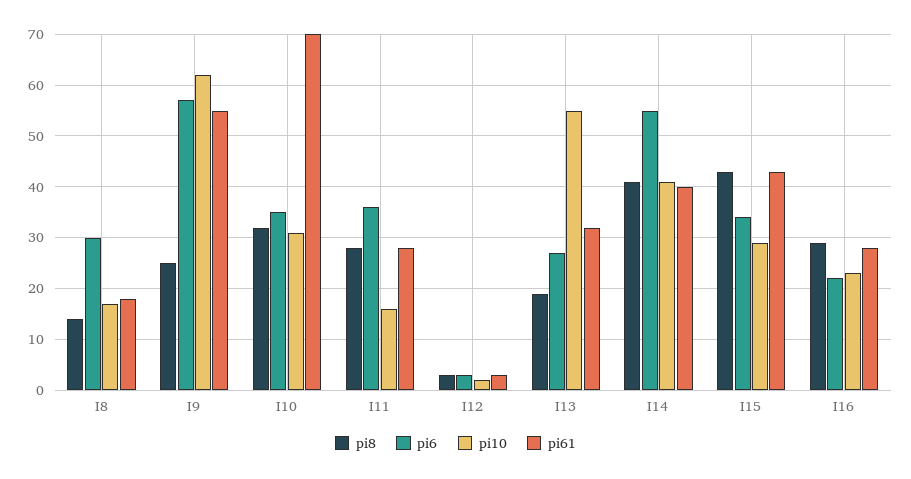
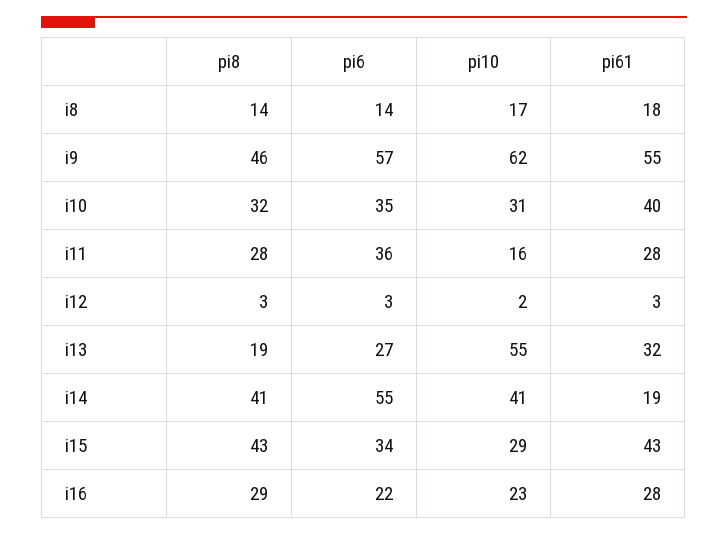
pi6, I8: 30 -> 14
pi8, I9: 25 -> 46
pi61, I10: 70 -> 40
pi61, I14: 40 -> 19

